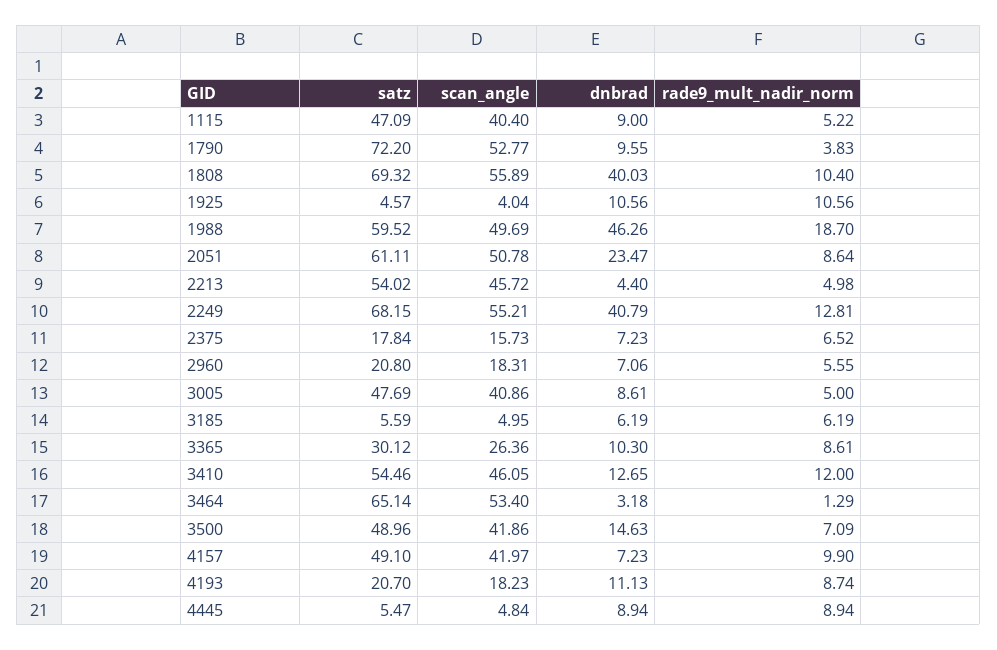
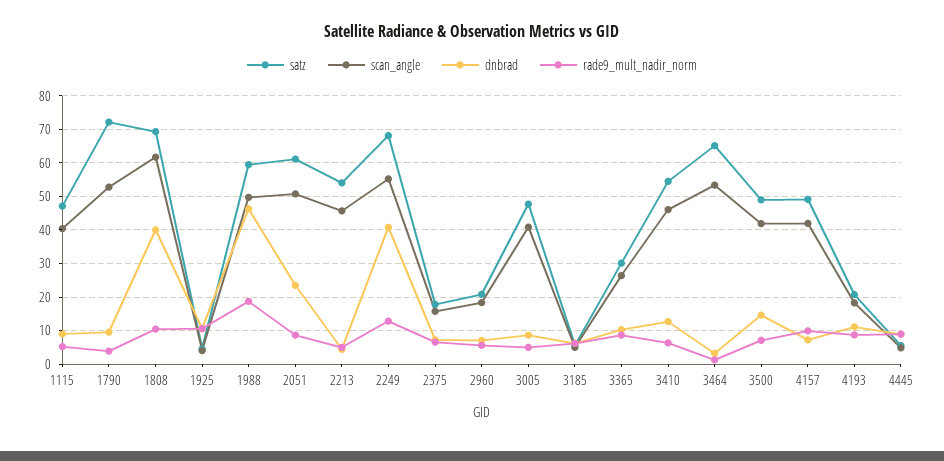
scan_angle, 1808: 55.89 -> 62
rade9_mult_nadir_norm, 3410: 12 -> 6

